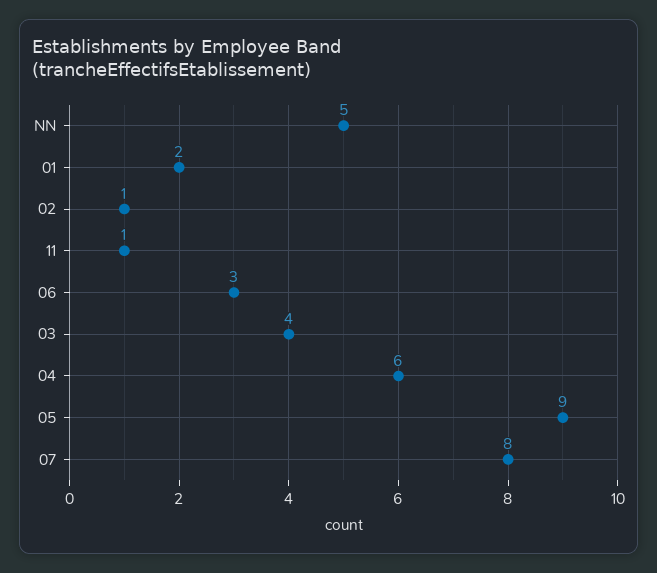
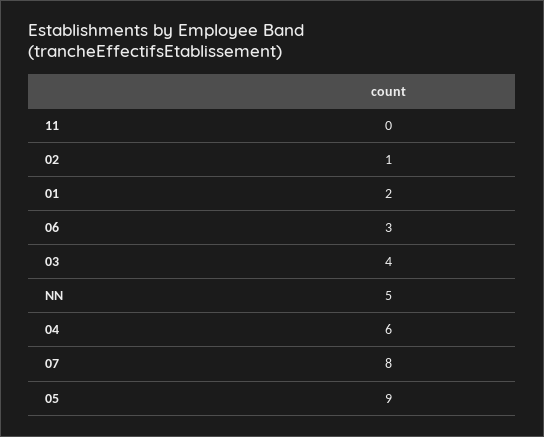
11: 1 -> 0

